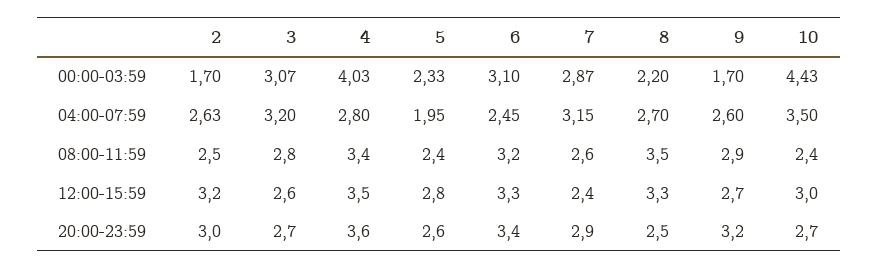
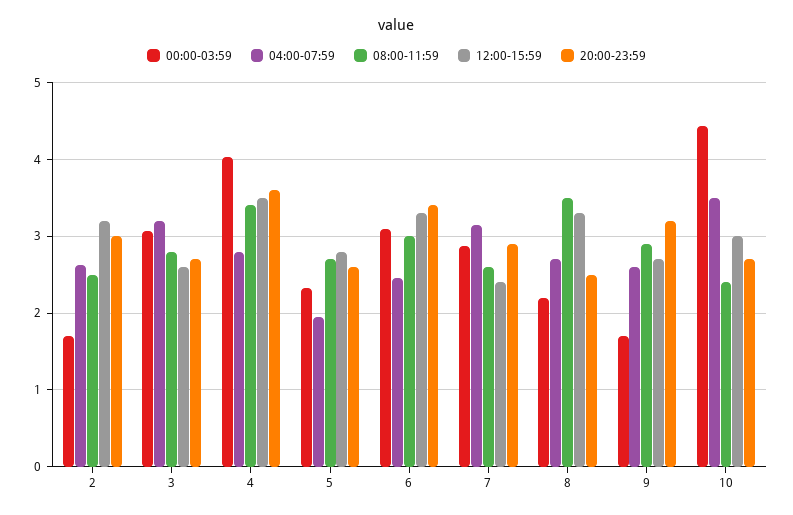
08:00-11:59, 5: 2.4 -> 2.7
08:00-11:59, 6: 3.2 -> 3

